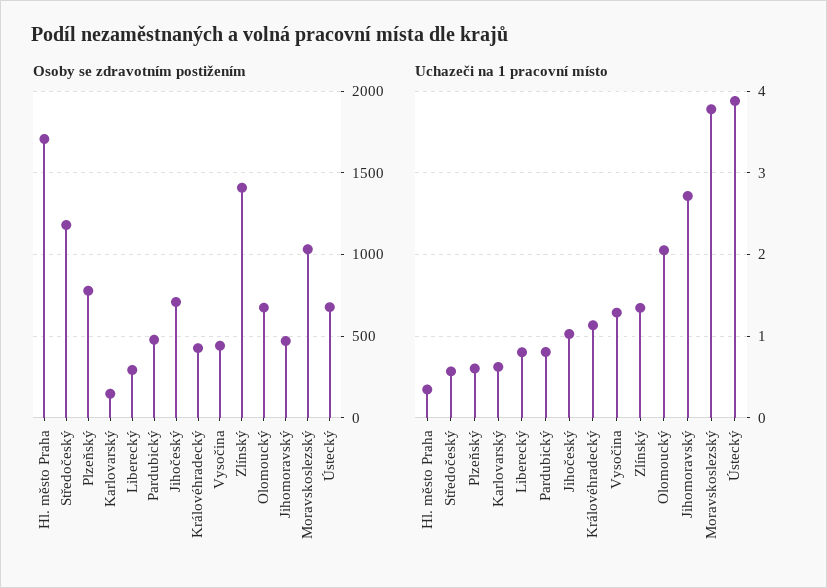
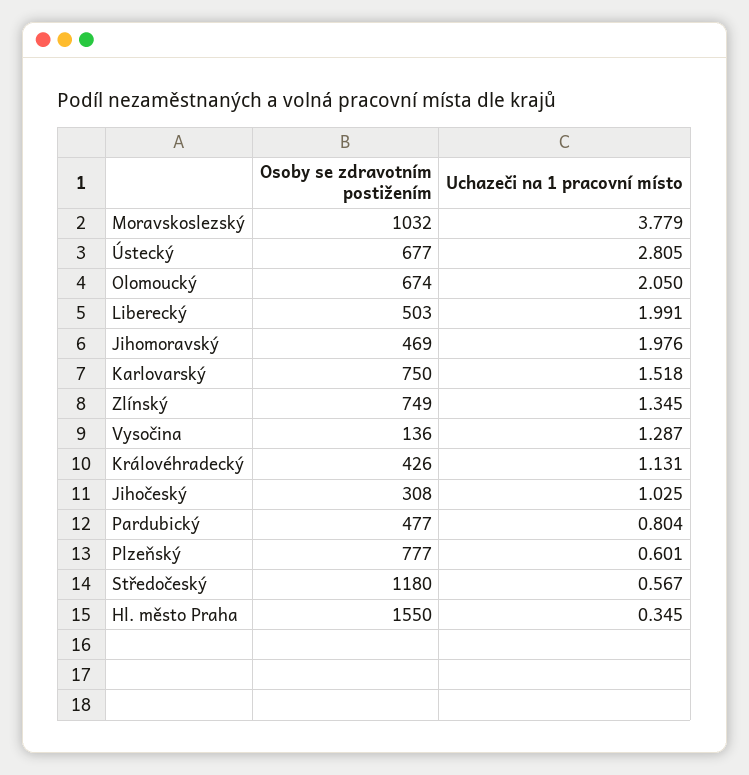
Osoby se zdravotním postižením, Hl. město Praha: 1700 -> 1550
Osoby se zdravotním postižením, Karlovarský: 150 -> 750
Osoby se zdravotním postižením, Liberecký: 300 -> 503
Osoby se zdravotním postižením, Jihočeský: 700 -> 308
Osoby se zdravotním postižením, Vysočina: 450 -> 136
Osoby se zdravotním postižením, Zlínský: 1400 -> 749
Uchazeči na 1 pracovní místo, Karlovarský: 0.6 -> 1.518
Uchazeči na 1 pracovní místo, Liberecký: 0.8 -> 1.991
Uchazeči na 1 pracovní místo, Jihomoravský: 2.7 -> 1.976
Uchazeči na 1 pracovní místo, Ústecký: 3.9 -> 2.805

